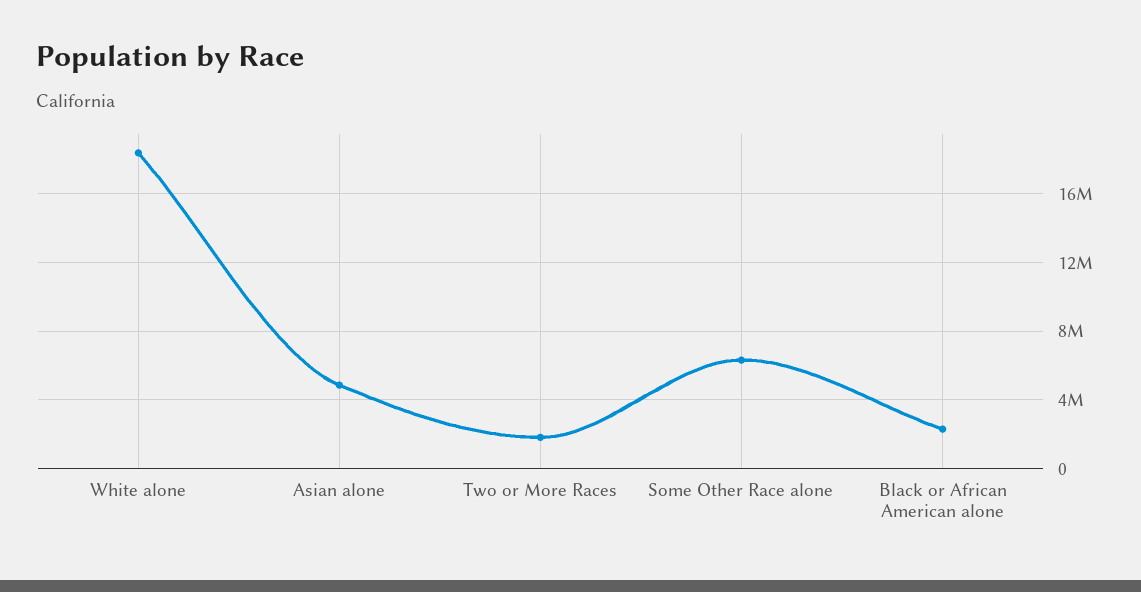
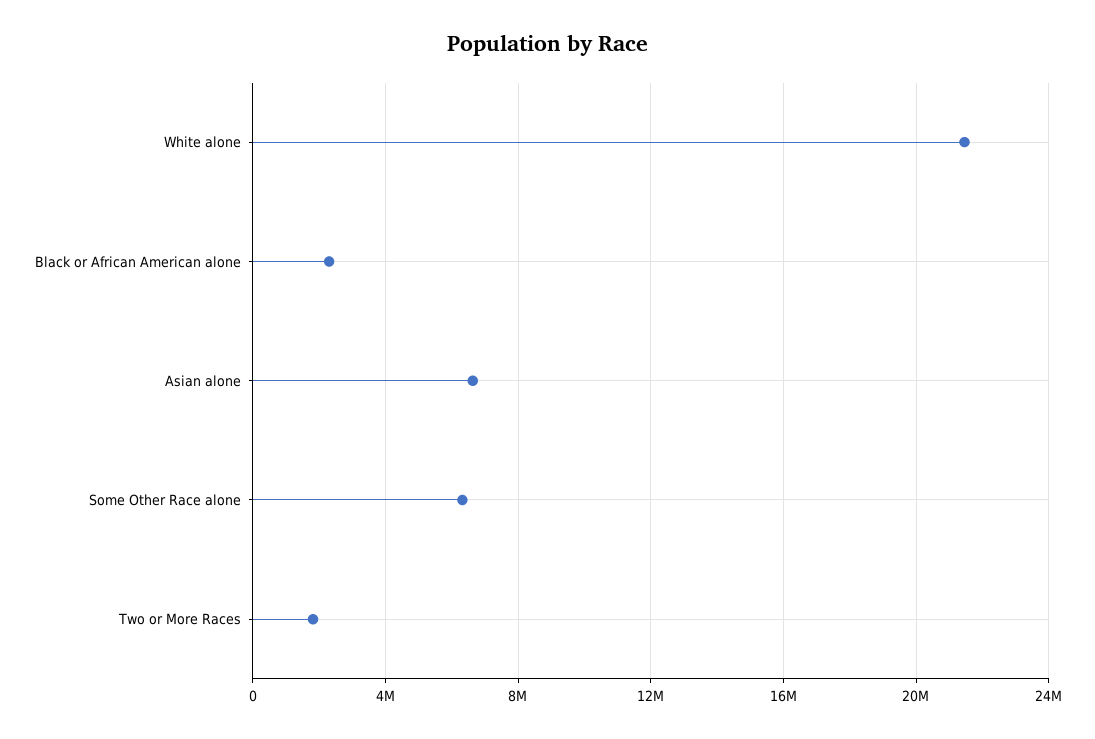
White alone: 18500000 -> 21500000
Asian alone: 5000000 -> 6500000

